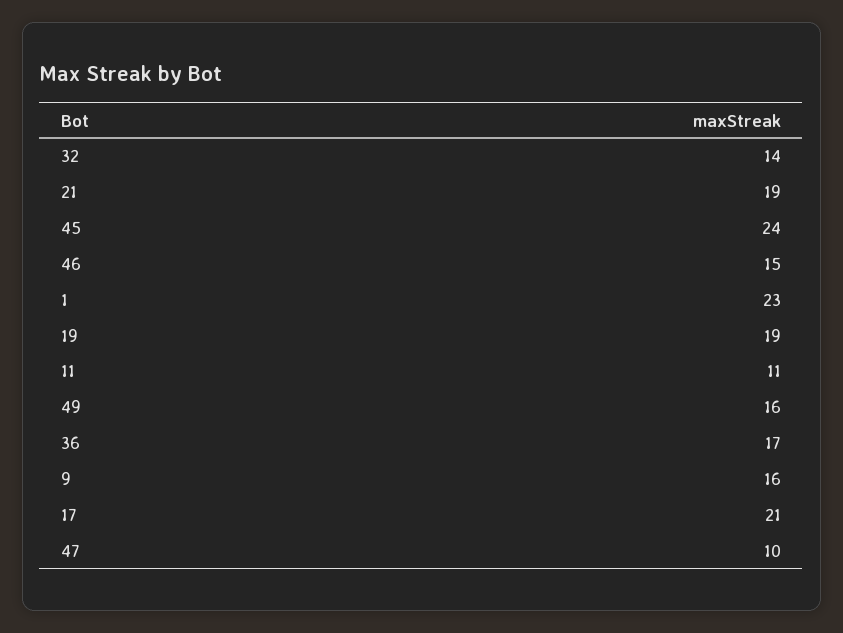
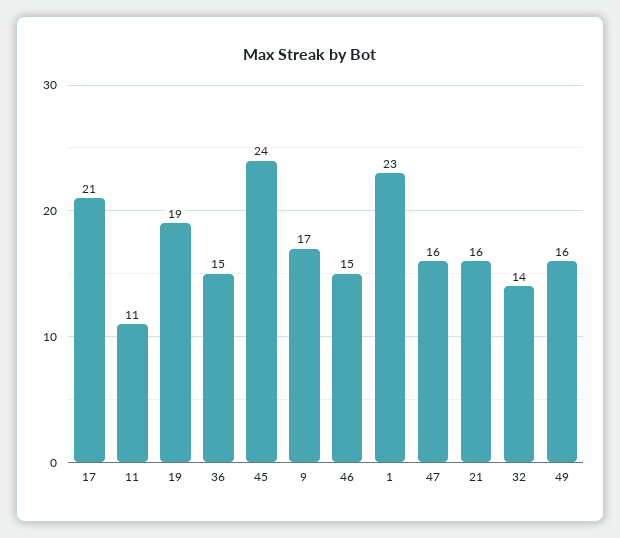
21: 19 -> 16
36: 17 -> 15
9: 16 -> 17
47: 10 -> 16

